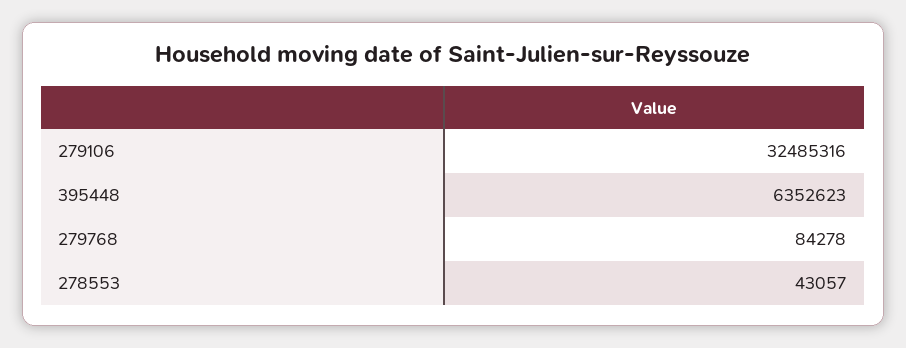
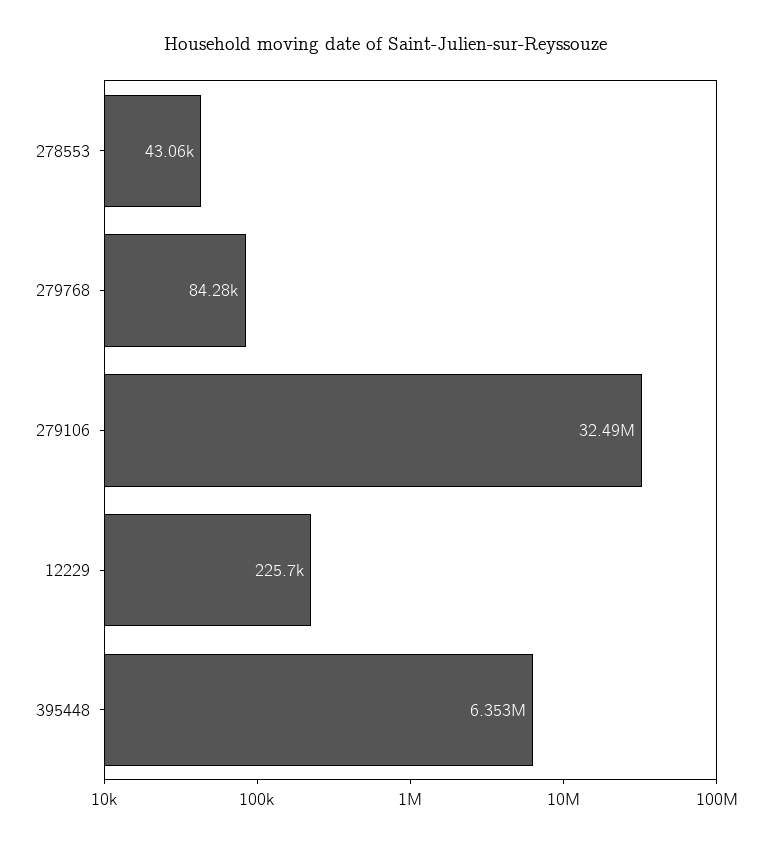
12229: none -> 225700

